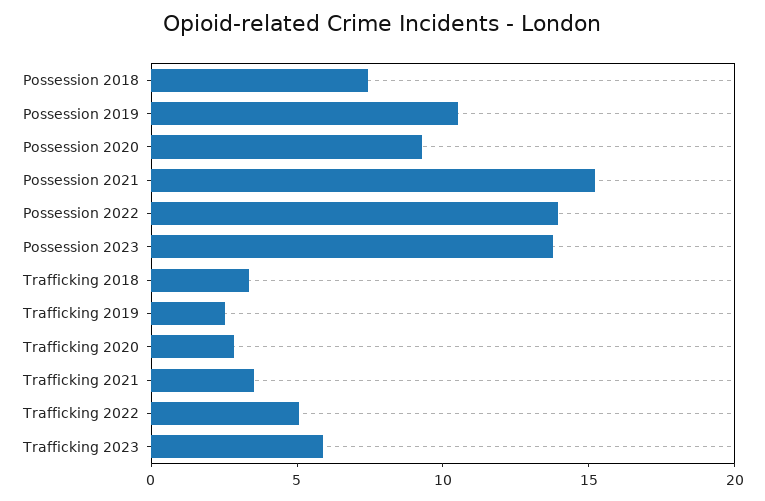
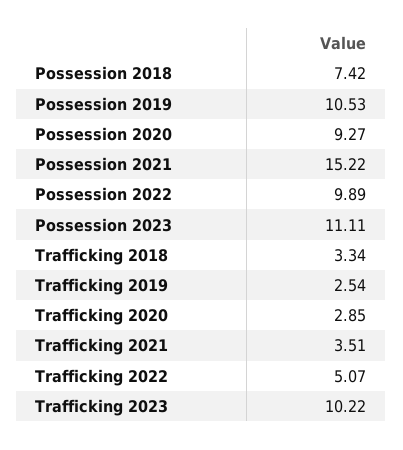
Possession 2022: 14 -> 9.89
Possession 2023: 14 -> 11.11
Trafficking 2023: 6 -> 10.22

